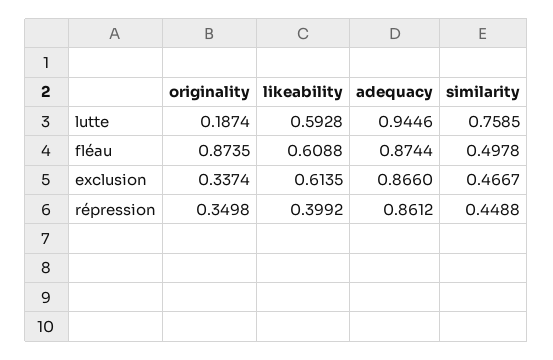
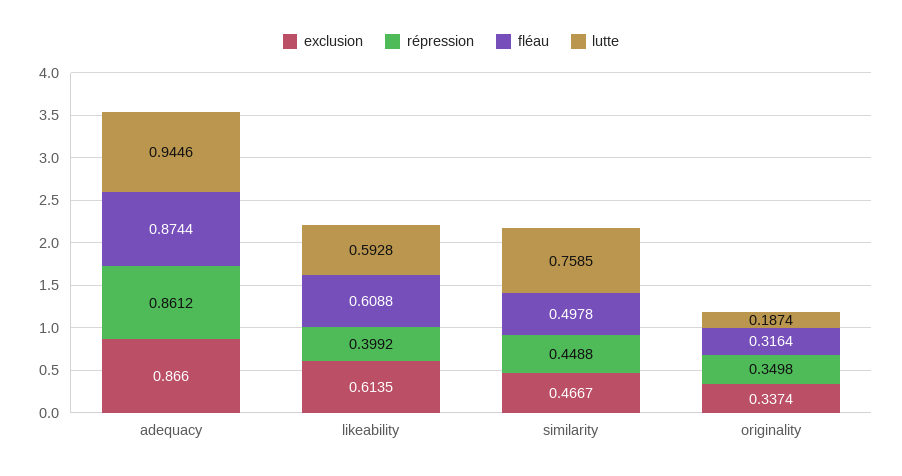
fléau, originality: 0.8735 -> 0.3164

